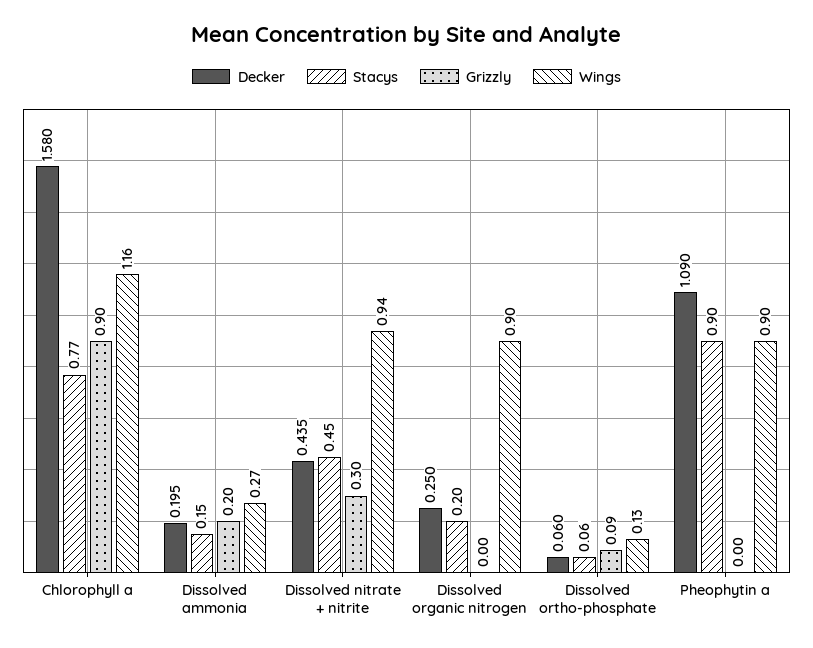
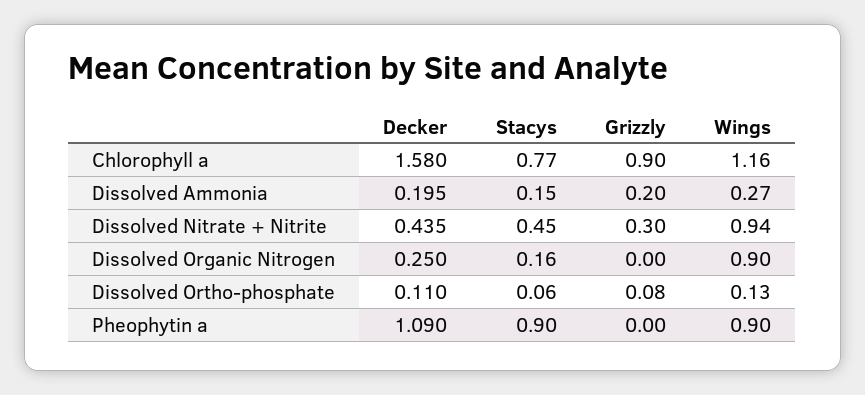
Stacys, Dissolved organic nitrogen: 0.2 -> 0.16
Decker, Dissolved ortho-phosphate: 0.06 -> 0.11
Grizzly, Dissolved ortho-phosphate: 0.09 -> 0.08

